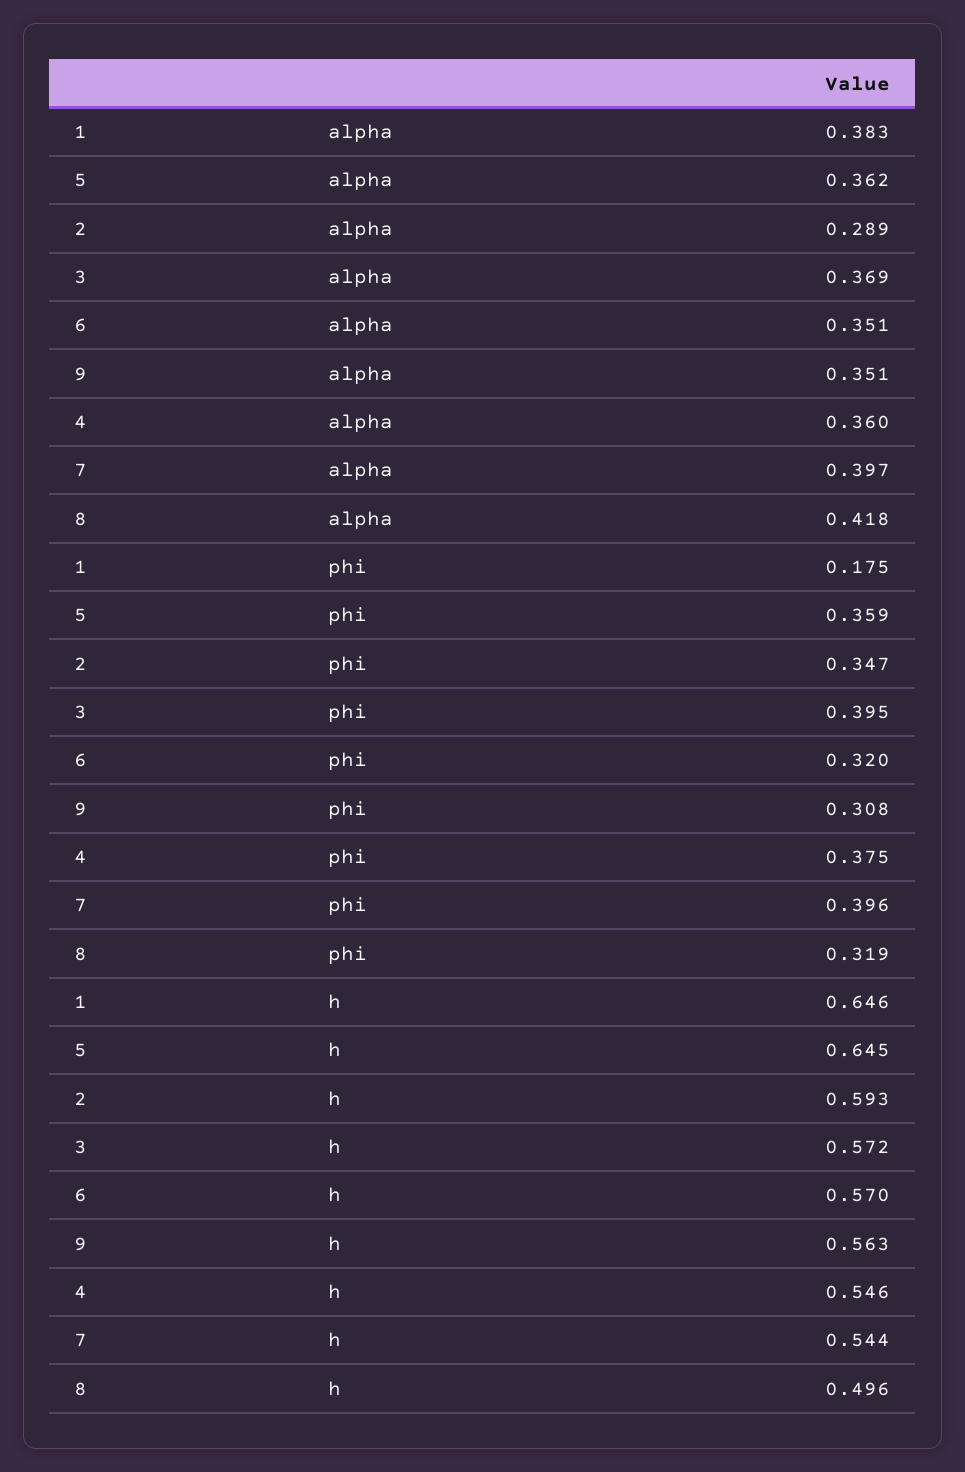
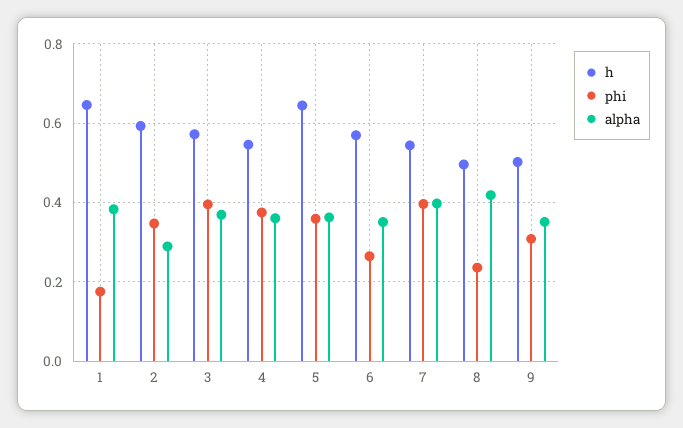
phi, 6: 0.32 -> 0.26
phi, 8: 0.319 -> 0.24
h, 9: 0.563 -> 0.5

